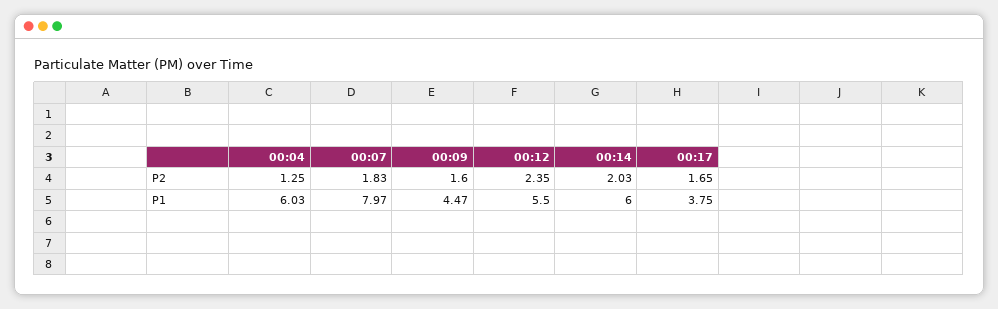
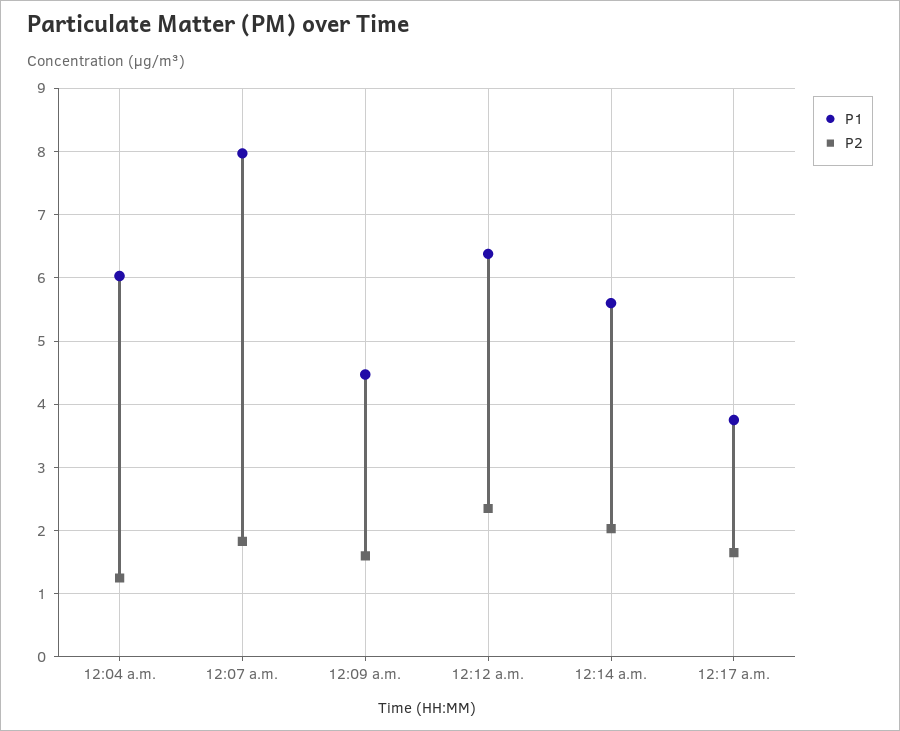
P1, 00:12: 5.5 -> 6.4
P1, 00:14: 6 -> 5.6

